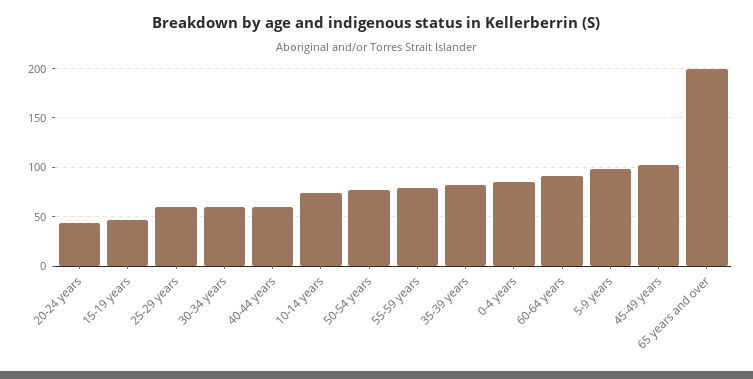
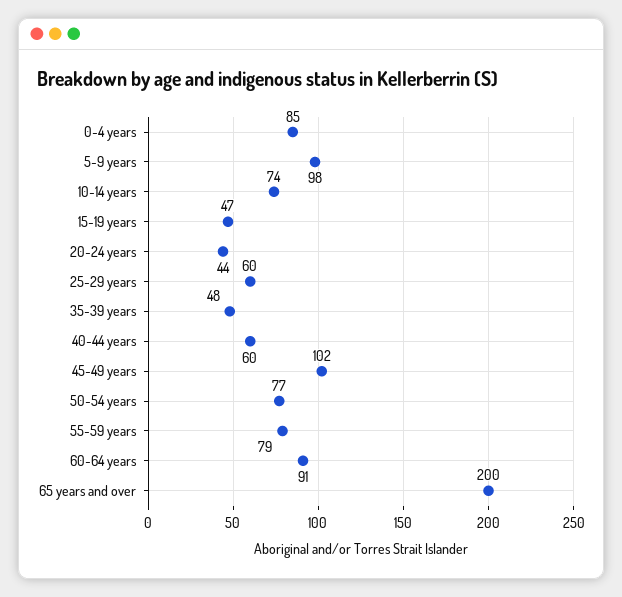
30-34 years: 60 -> none
35-39 years: 80 -> 48

